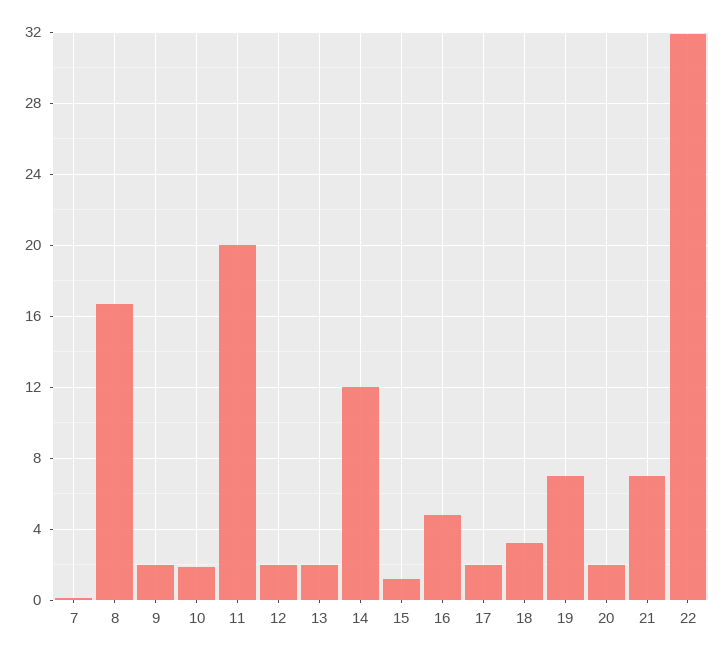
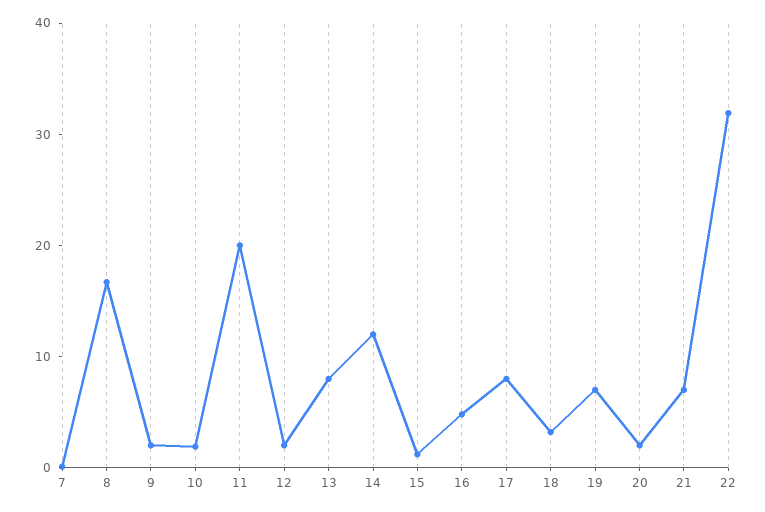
13: 2 -> 8
17: 2 -> 8

